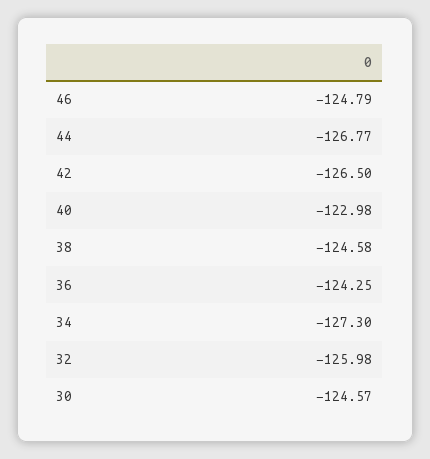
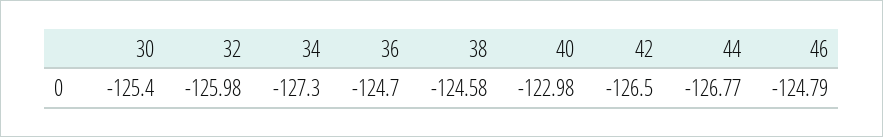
36: -124.25 -> -124.7
30: -124.57 -> -125.4

